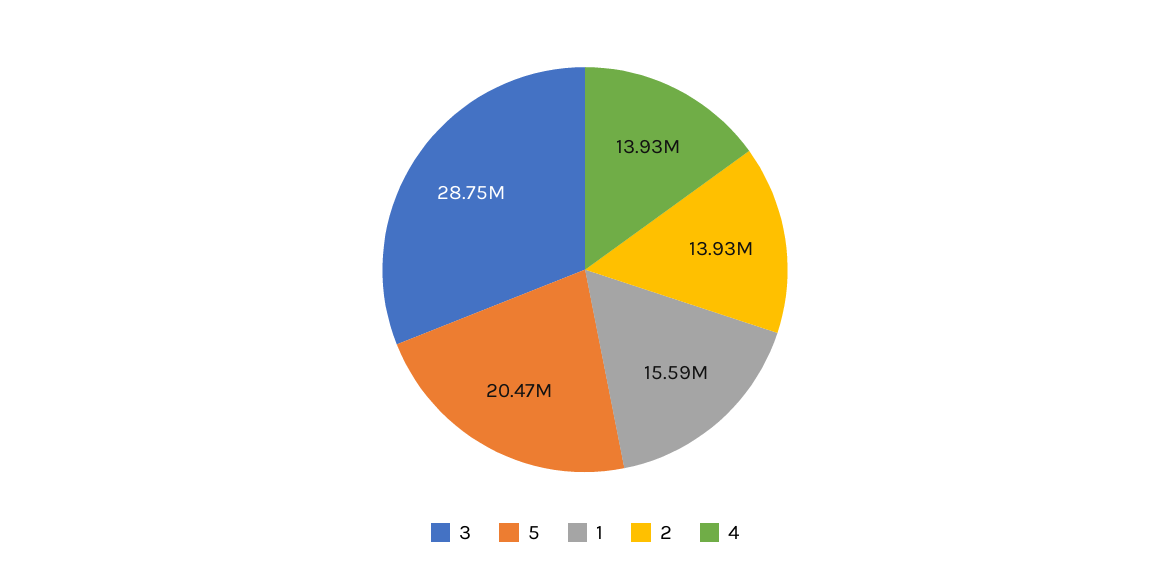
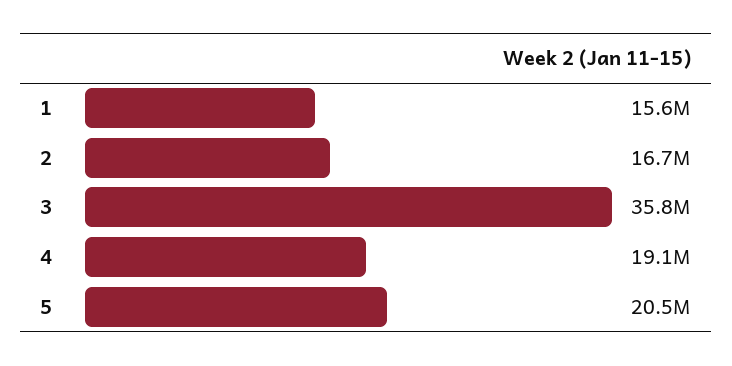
3: 28750000 -> 35800000
2: 13930000 -> 16700000
4: 13930000 -> 19100000

